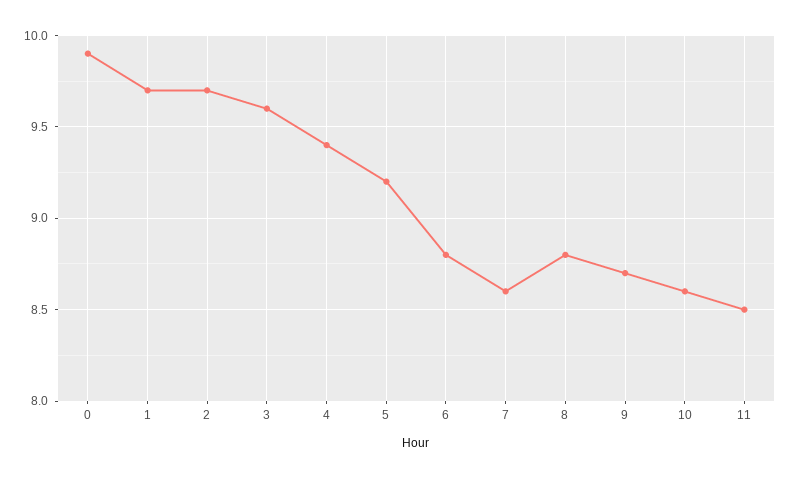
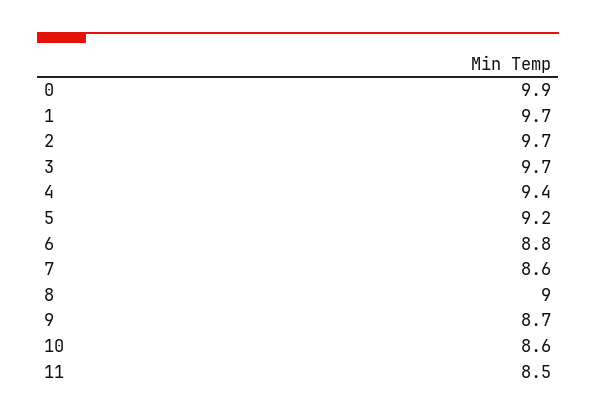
3: 9.6 -> 9.7
8: 8.8 -> 9

